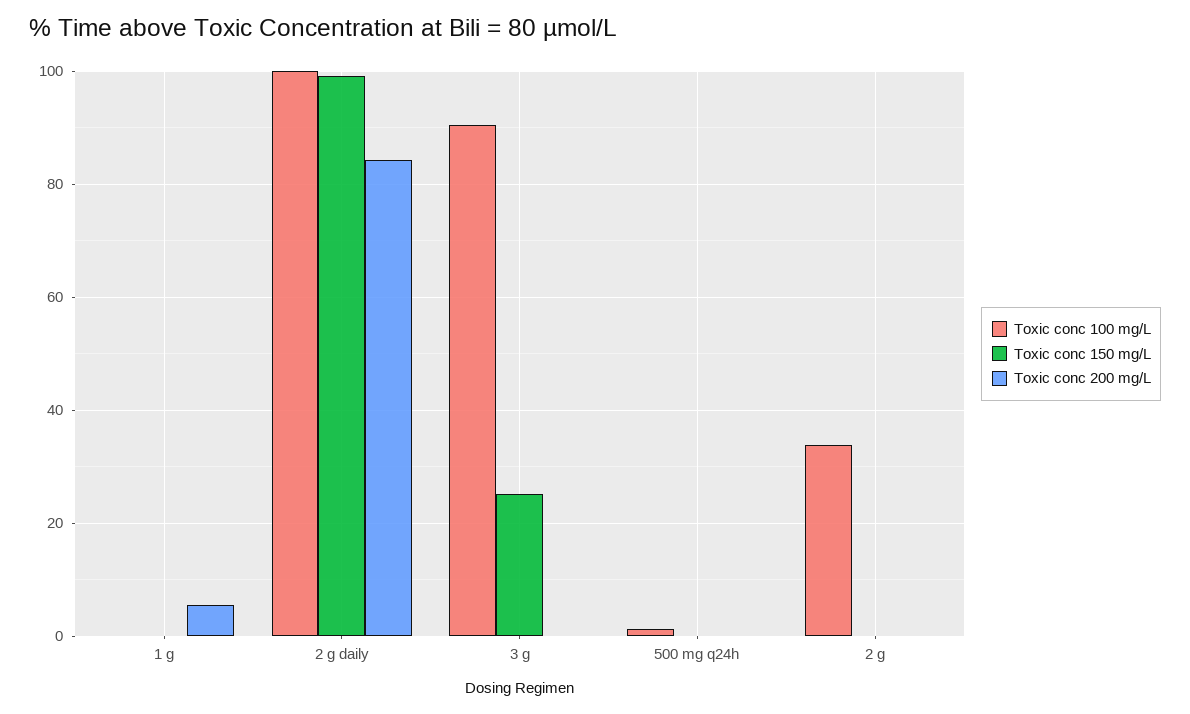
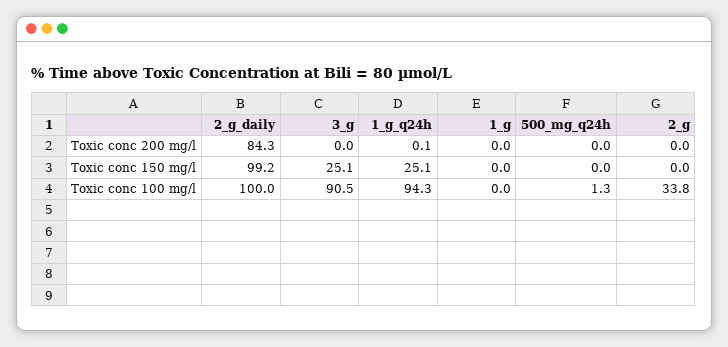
Toxic conc 200 mg/L, 1 g: 6 -> 0
Toxic conc 200 mg/L, 1_g_q24h: none -> 0.1
Toxic conc 150 mg/L, 1_g_q24h: none -> 25.1
Toxic conc 100 mg/L, 1_g_q24h: none -> 94.3

